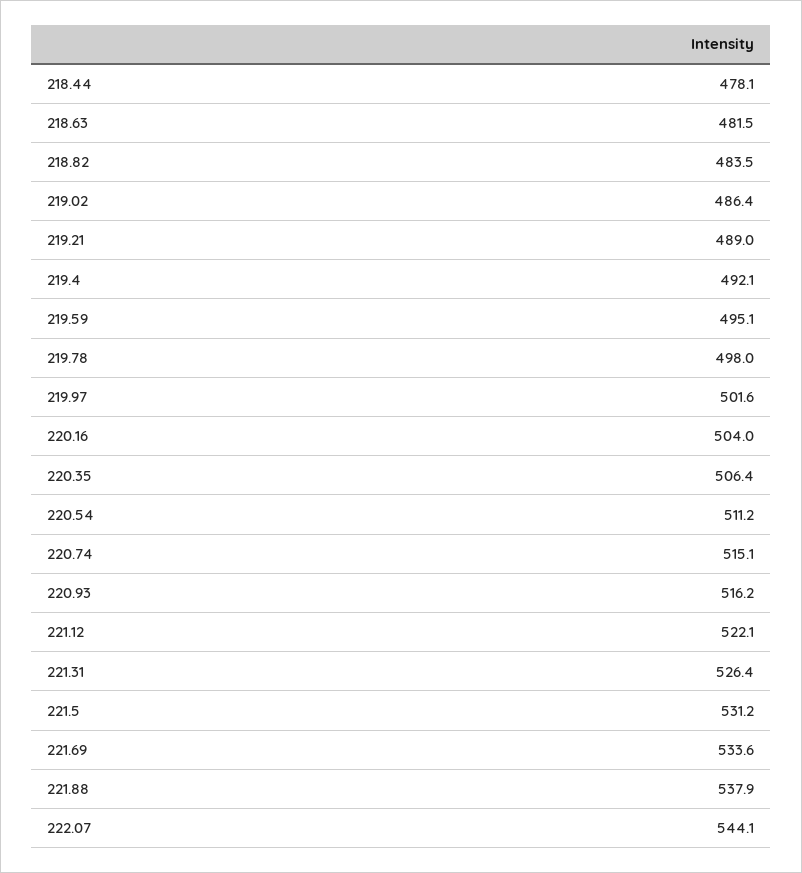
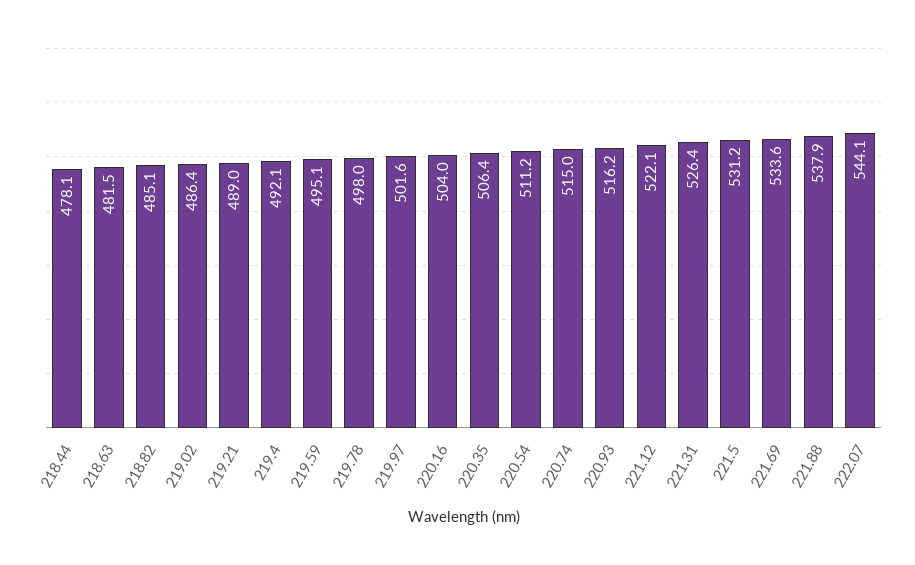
218.82: 483.5 -> 485.1
220.74: 515.1 -> 515

